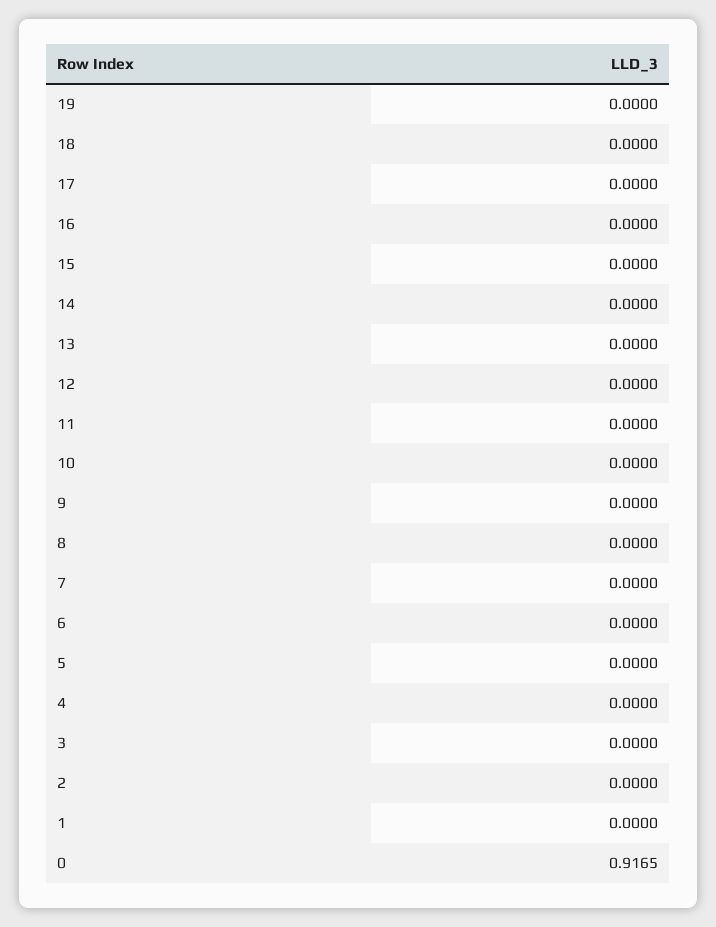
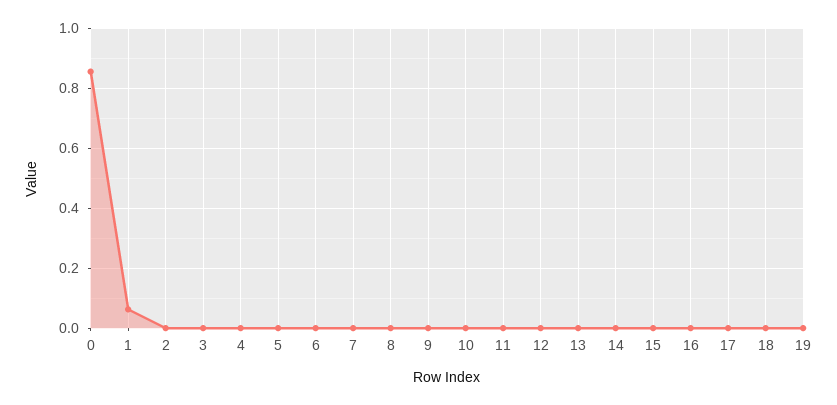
1: 0 -> 0.06
0: 0.9165 -> 0.86

